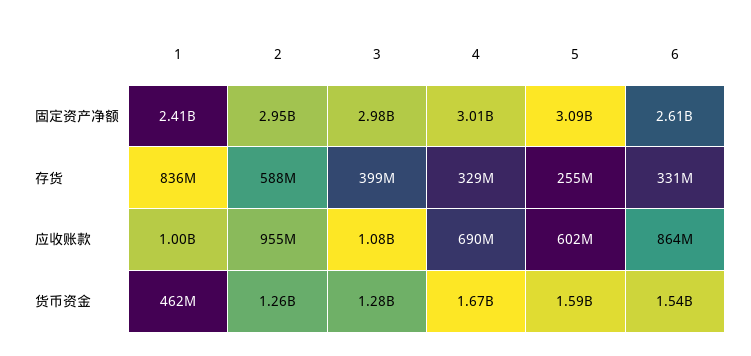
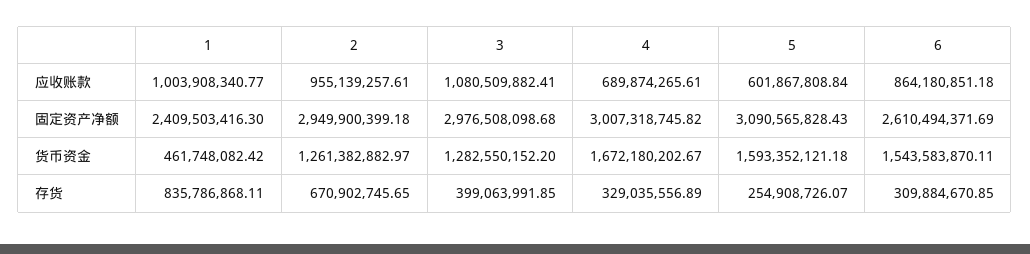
2, 存货: 588000000 -> 670902745.65
6, 存货: 331000000 -> 309884670.85

